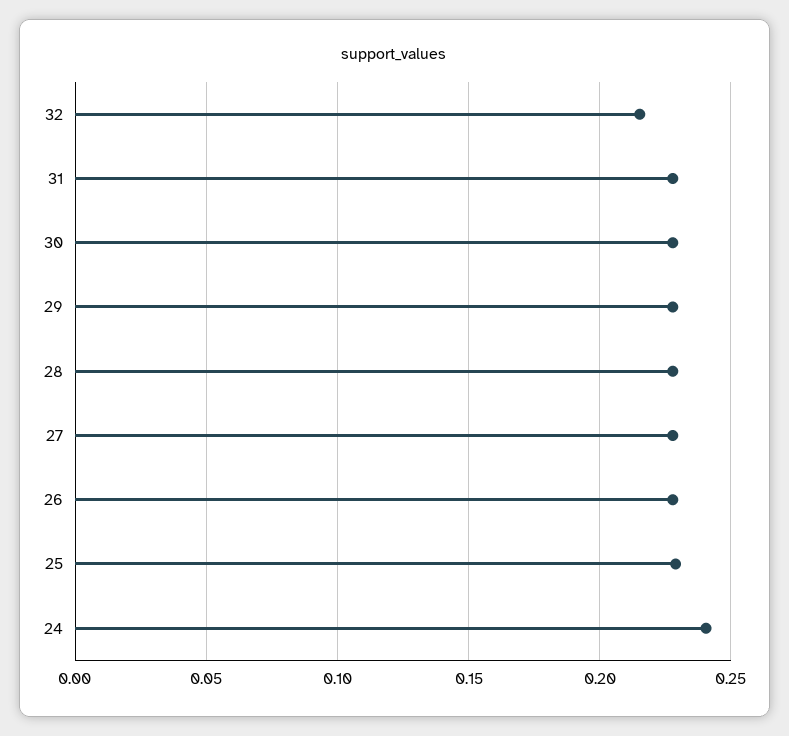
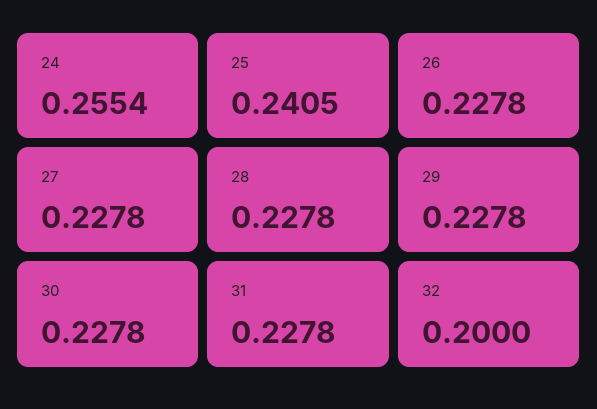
32: 0.215 -> 0.2
25: 0.23 -> 0.2405
24: 0.24 -> 0.2554

